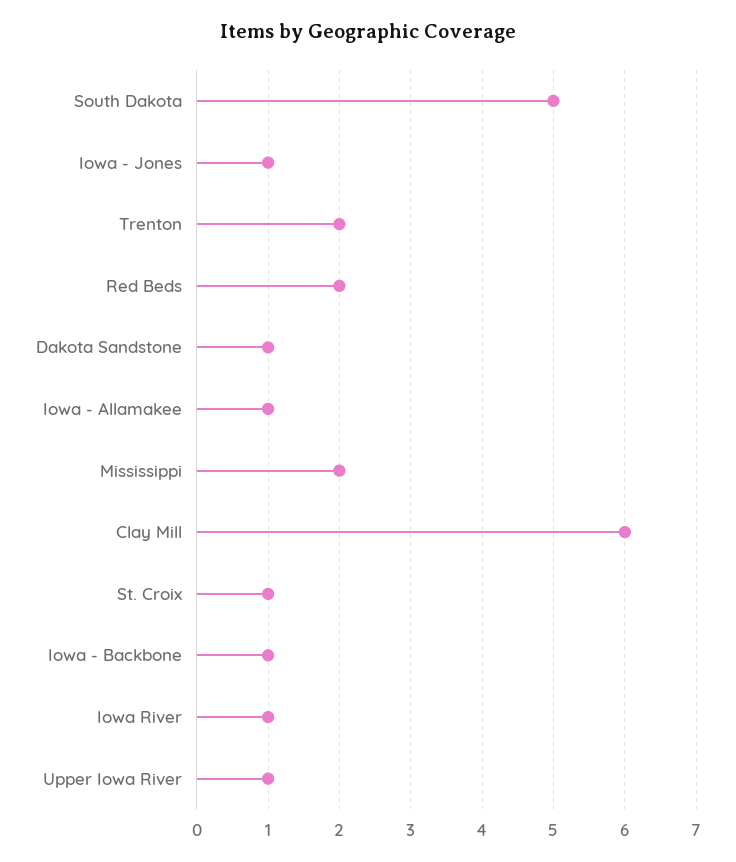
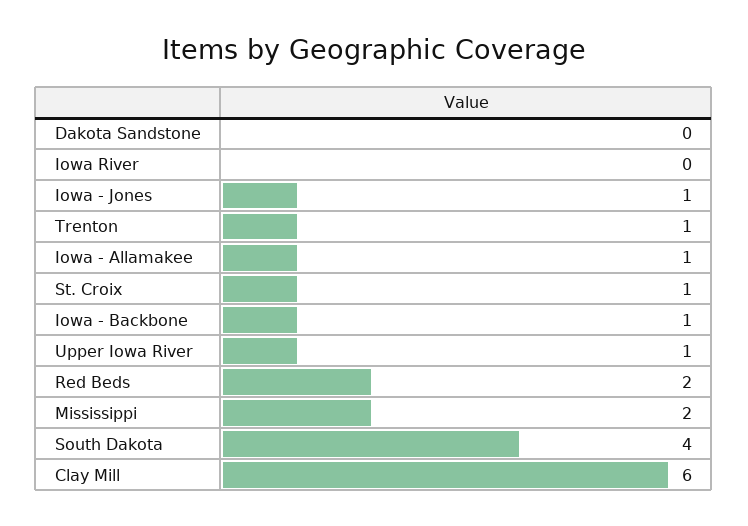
South Dakota: 5 -> 4
Trenton: 2 -> 1
Dakota Sandstone: 1 -> 0
Iowa River: 1 -> 0

